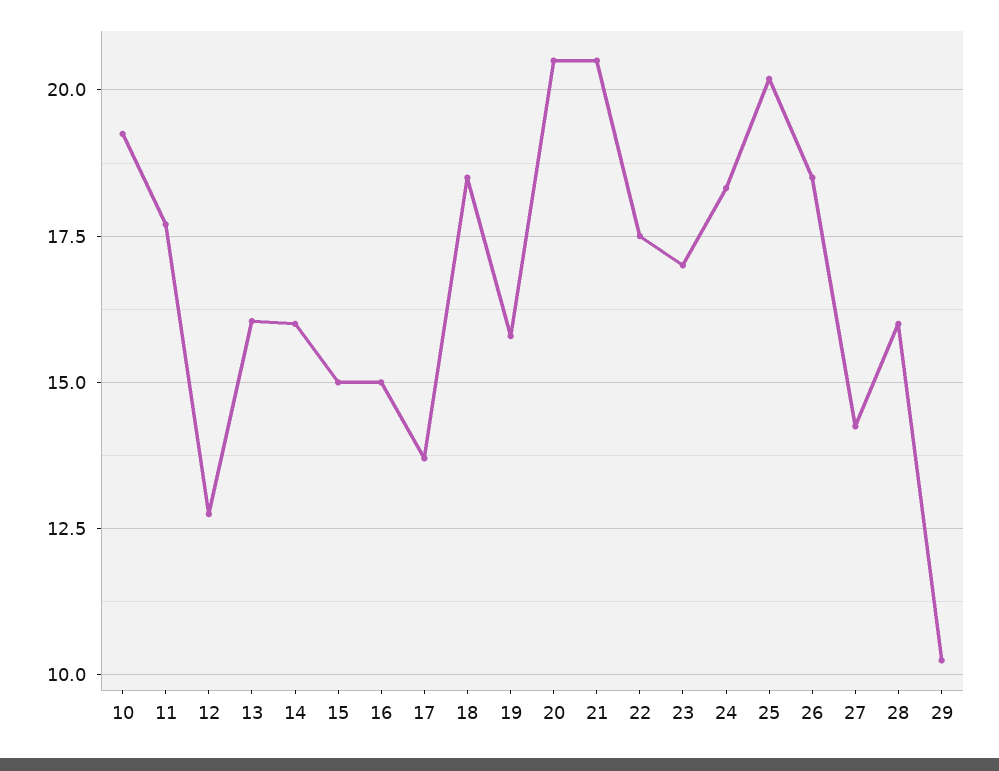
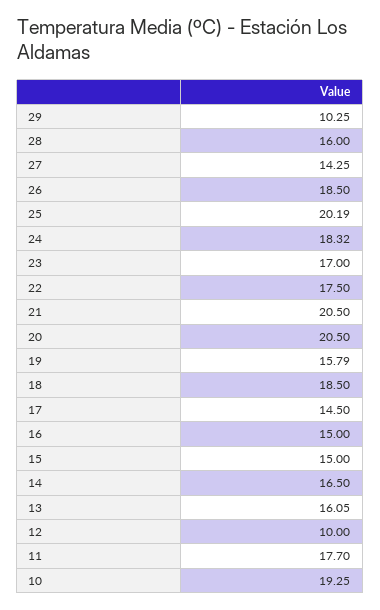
12: 12.75 -> 10
14: 16 -> 16.5
17: 13.75 -> 14.5

